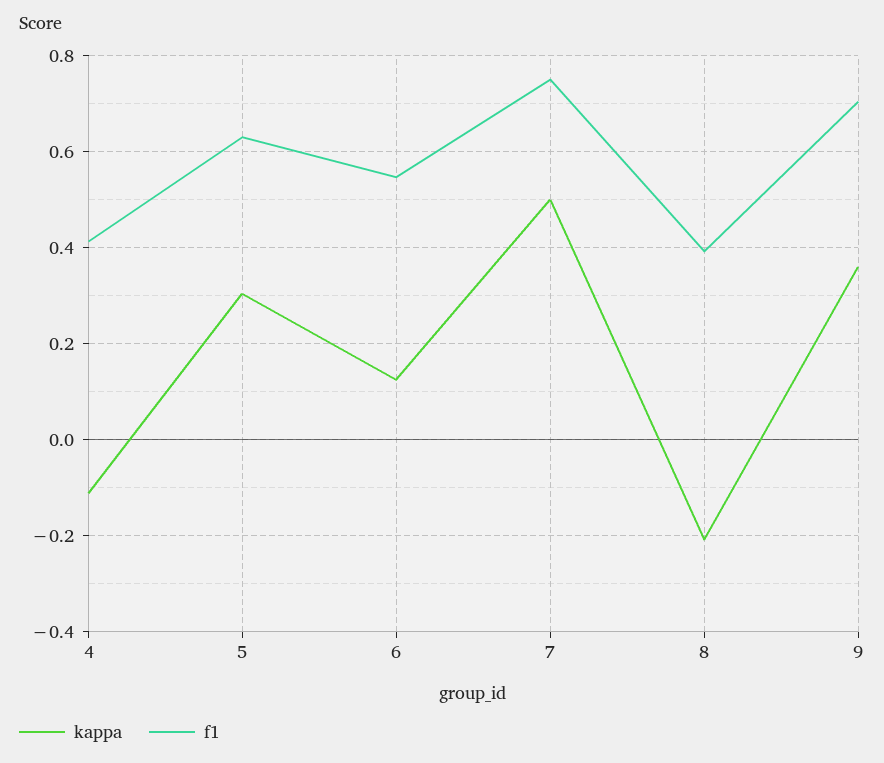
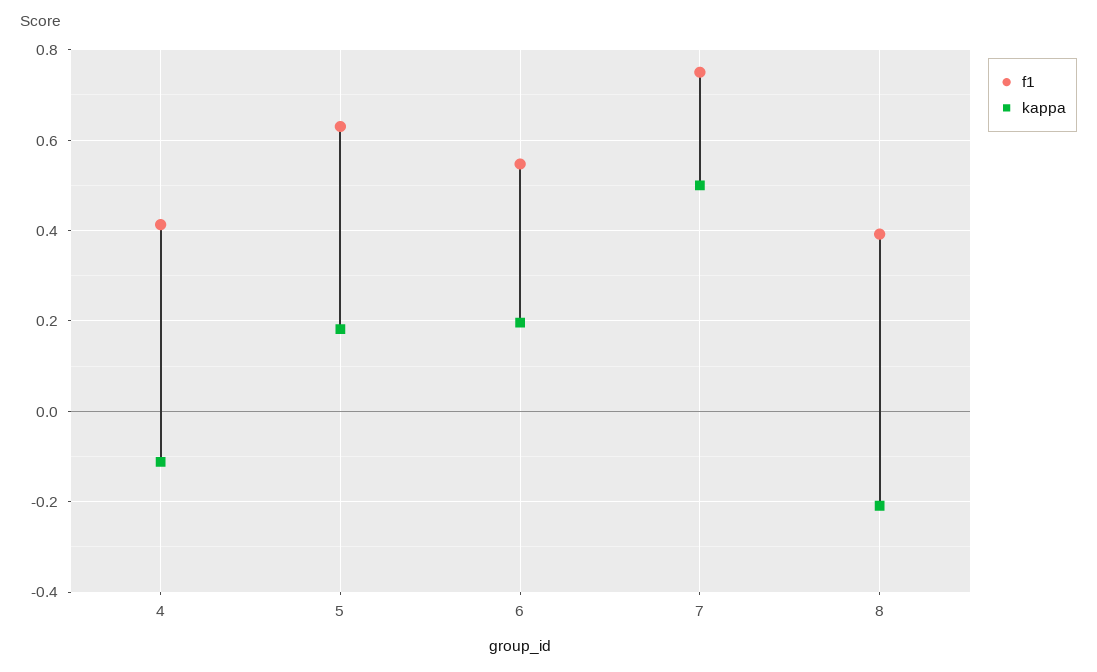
kappa, 5: 0.3 -> 0.18
kappa, 6: 0.12 -> 0.2
kappa, 9: 0.36 -> none
f1, 9: 0.7 -> none

